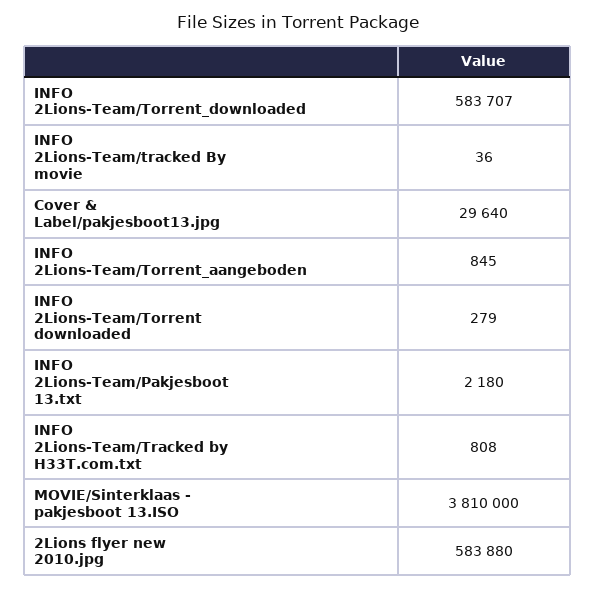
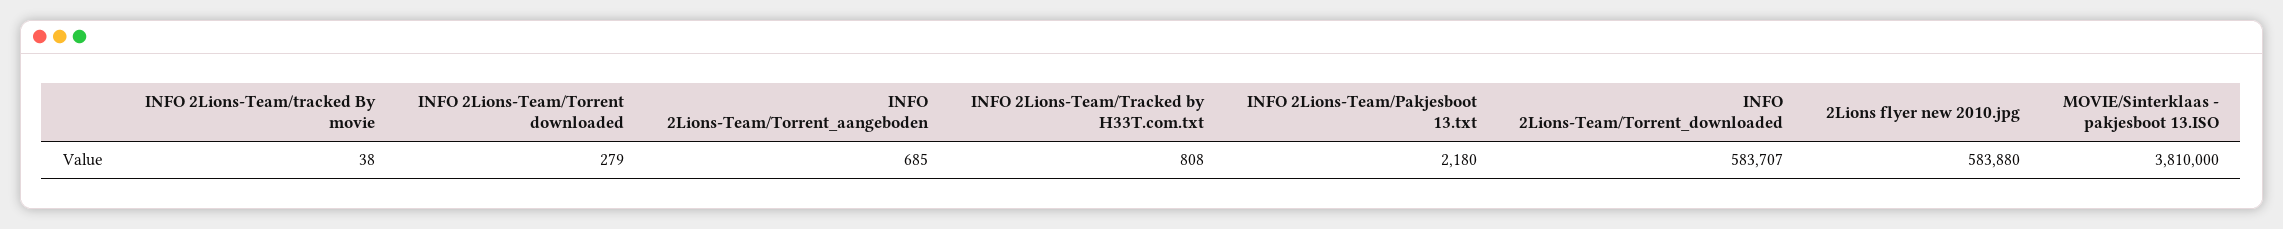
INFO 2Lions-Team/tracked By movie: 36 -> 38
Cover & Label/pakjesboot13.jpg: 29640 -> none
INFO 2Lions-Team/Torrent_aangeboden: 845 -> 685

